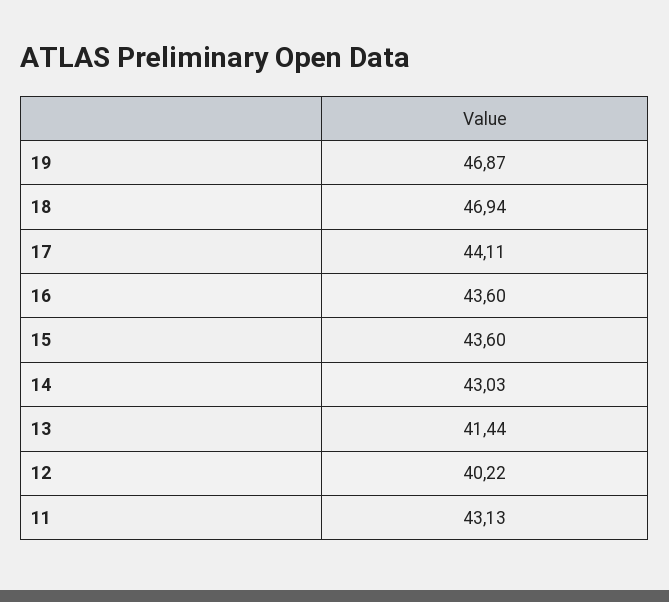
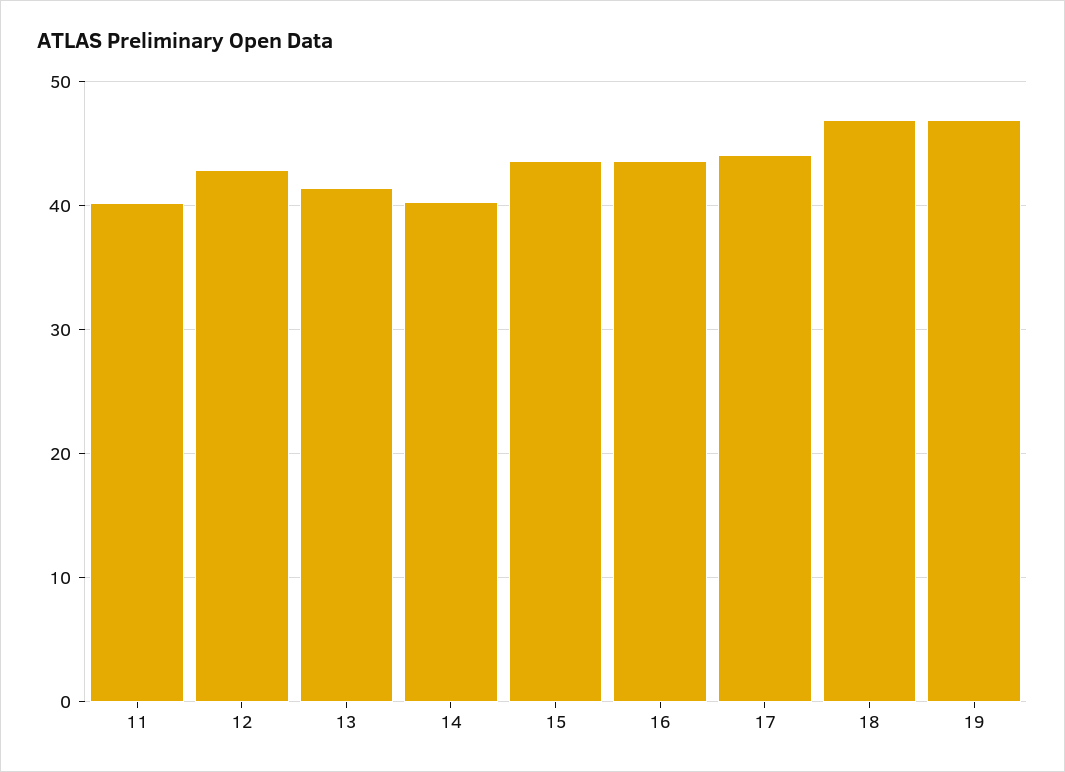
14: 43.03 -> 40
12: 40.22 -> 43
11: 43.13 -> 40

